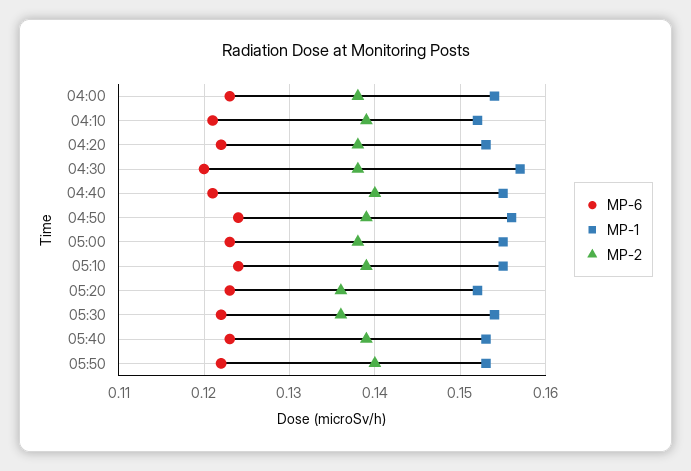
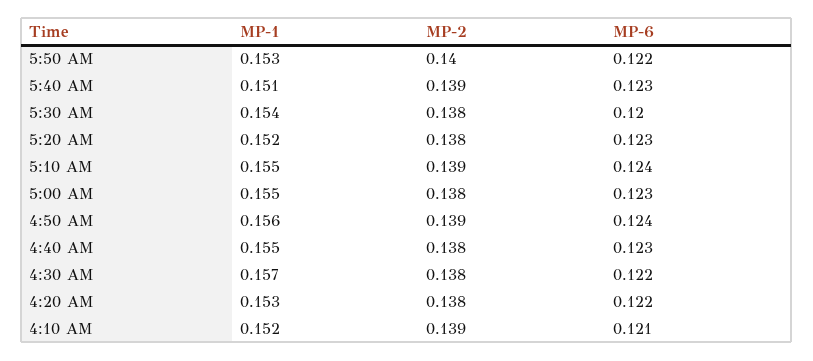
MP-6, 04:00: 0.123 -> none
MP-1, 04:00: 0.154 -> none
MP-2, 04:00: 0.138 -> none
MP-6, 04:30: 0.12 -> 0.122
MP-6, 04:40: 0.121 -> 0.123
MP-2, 04:40: 0.14 -> 0.138
MP-2, 05:20: 0.136 -> 0.138
MP-6, 05:30: 0.122 -> 0.12
MP-2, 05:30: 0.136 -> 0.138
MP-1, 05:40: 0.153 -> 0.151

